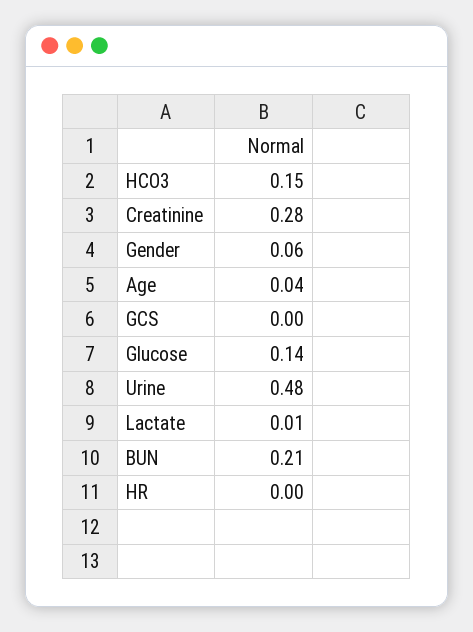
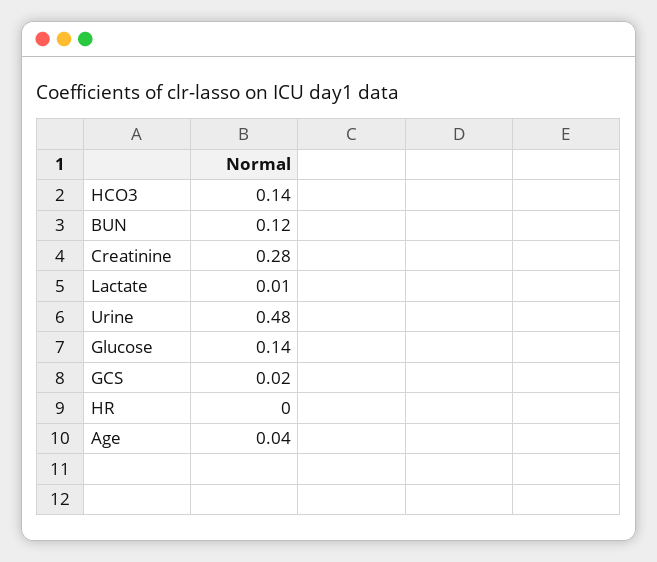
HCO3: 0.15 -> 0.14
Gender: 0.06 -> none
GCS: 0 -> 0.02
BUN: 0.21 -> 0.12

